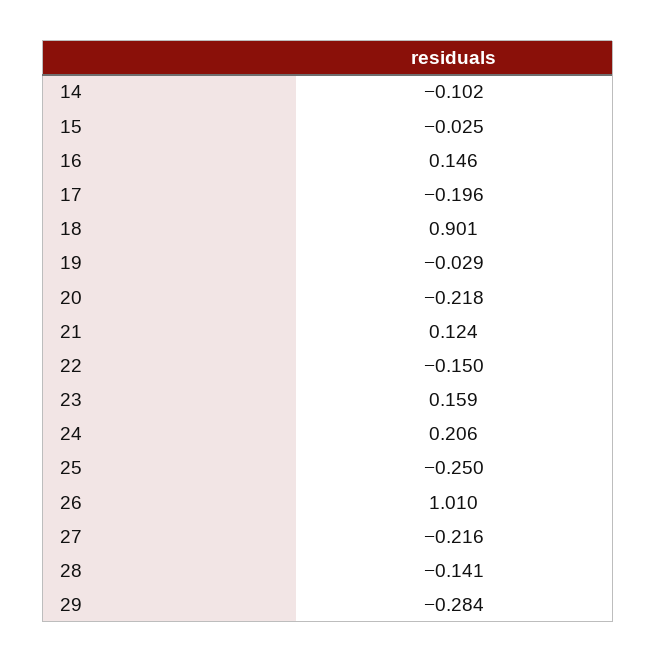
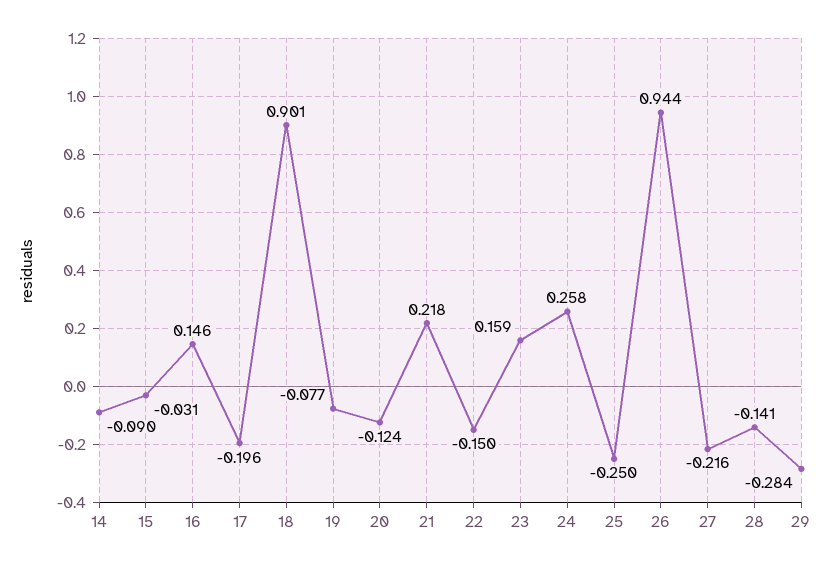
14: -0.102 -> -0.09
15: -0.025 -> -0.031
19: -0.029 -> -0.077
20: -0.218 -> -0.124
21: 0.124 -> 0.218
24: 0.206 -> 0.258
26: 1.01 -> 0.944

